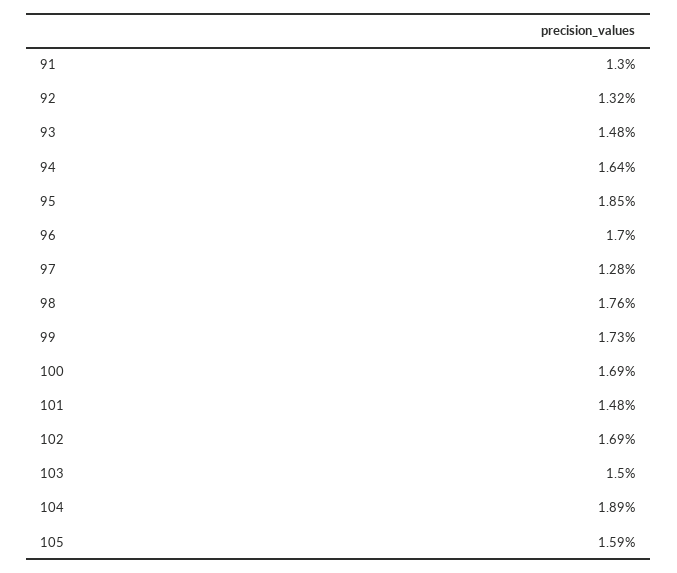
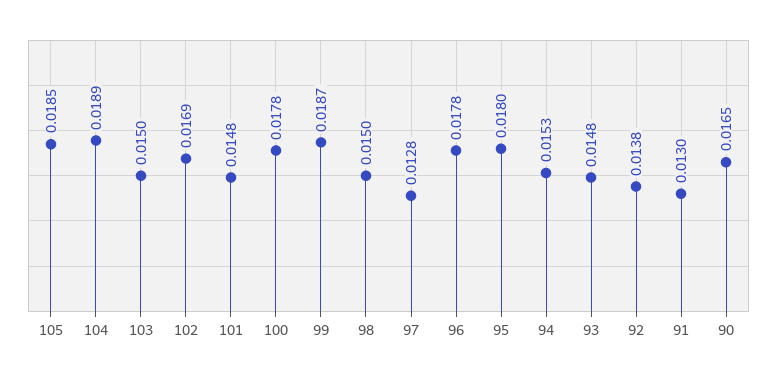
92: 0.0132 -> 0.0138
94: 0.0164 -> 0.0153
95: 0.0185 -> 0.018
96: 0.017 -> 0.0178
98: 0.0176 -> 0.015
99: 0.0173 -> 0.0187
100: 0.0169 -> 0.0178
105: 0.0159 -> 0.0185
90: none -> 0.0165

